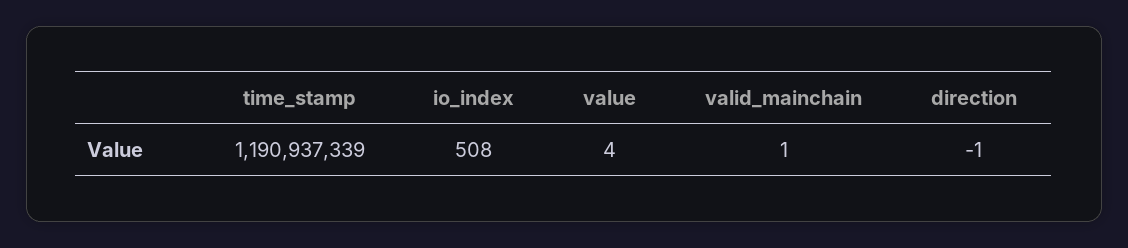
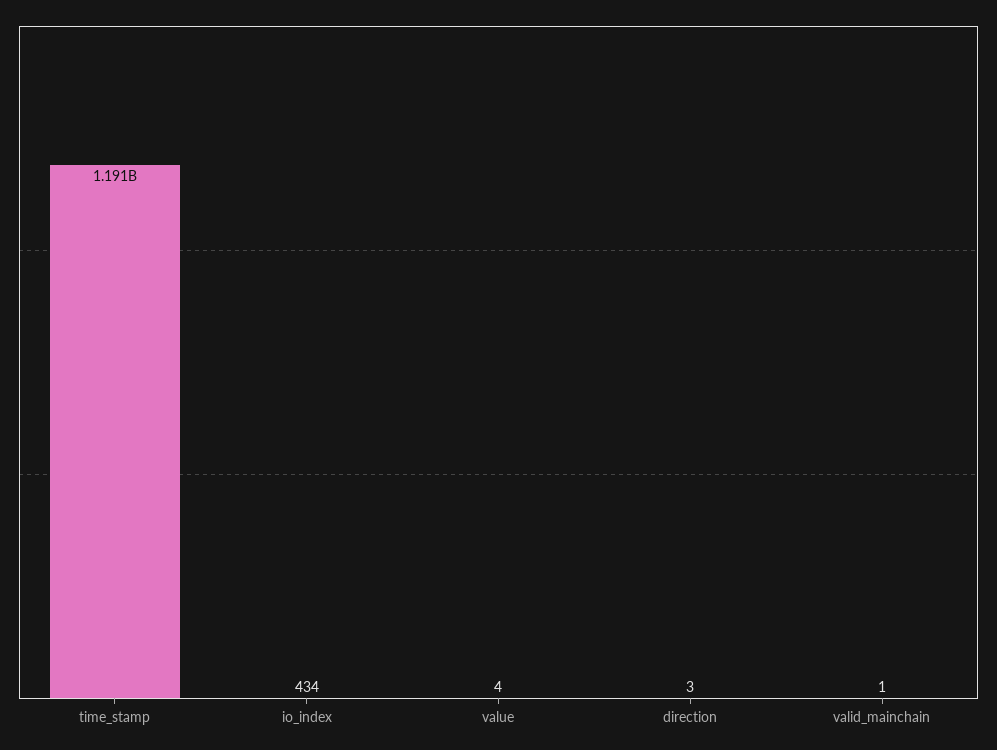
io_index: 508 -> 434
direction: -1 -> 3

